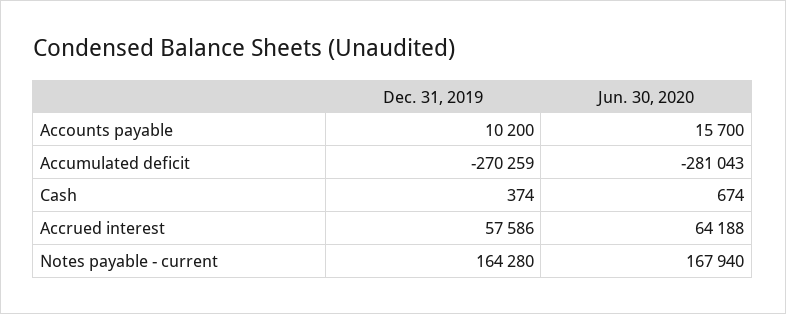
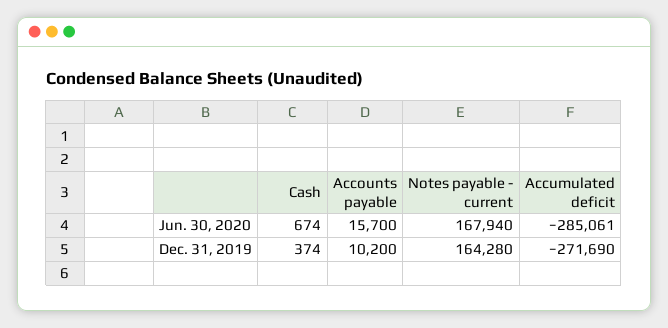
Dec. 31, 2019, Accumulated deficit: -270259 -> -271690
Jun. 30, 2020, Accumulated deficit: -281043 -> -285061
Dec. 31, 2019, Accrued interest: 57586 -> none
Jun. 30, 2020, Accrued interest: 64188 -> none

